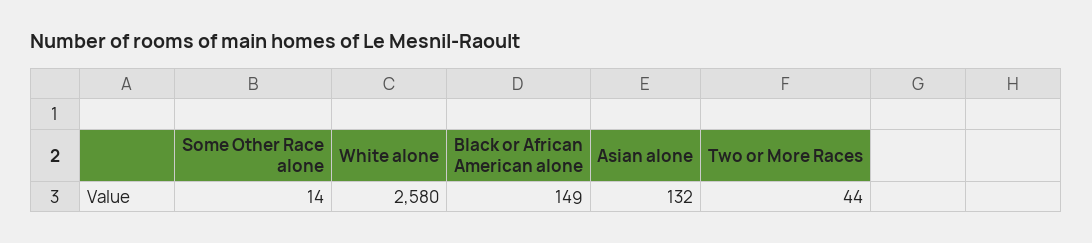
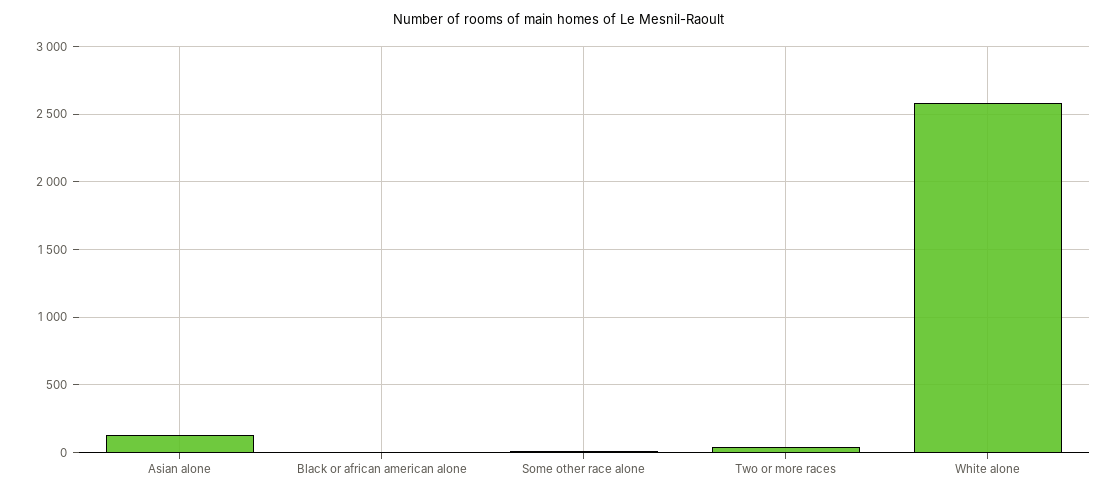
Black or African American alone: 149 -> 0

